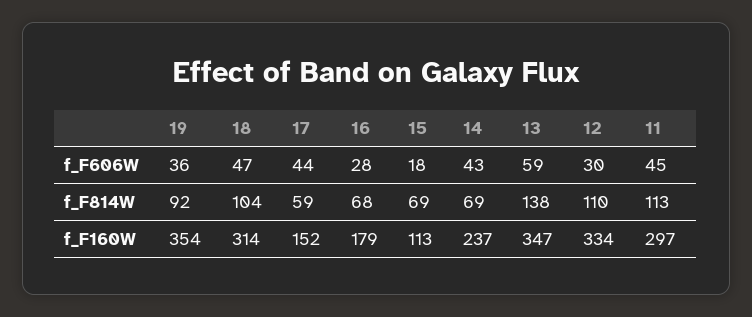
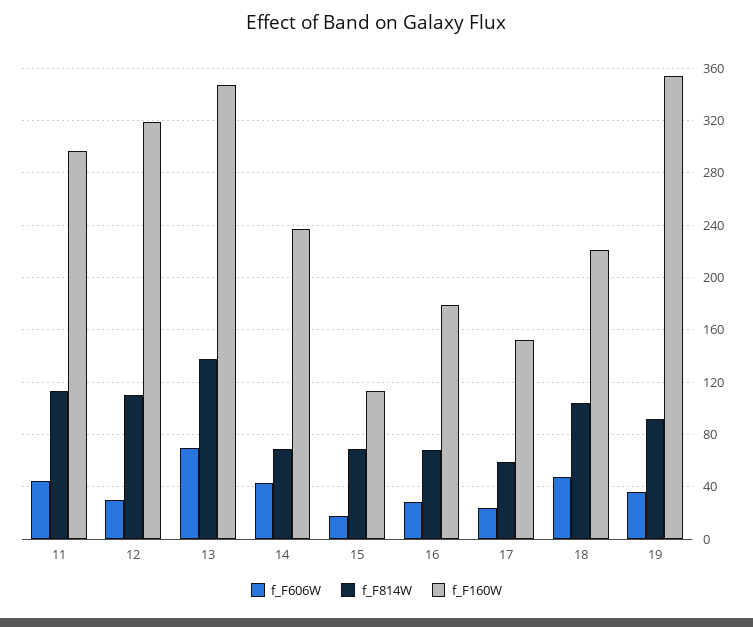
f_F606W, 17: 44 -> 25
f_F606W, 13: 59 -> 70
f_F160W, 18: 314 -> 220
f_F160W, 12: 334 -> 320

